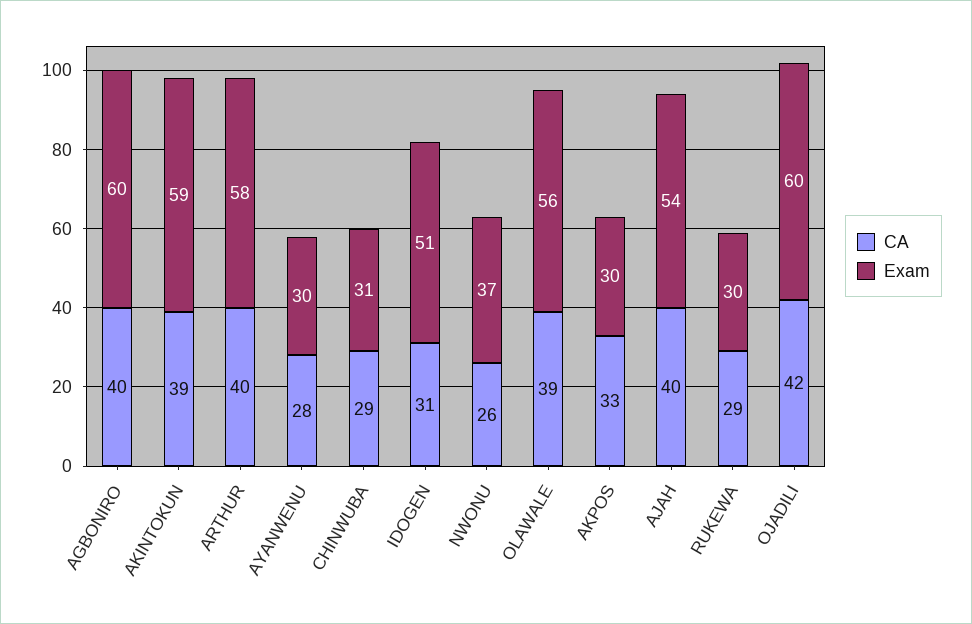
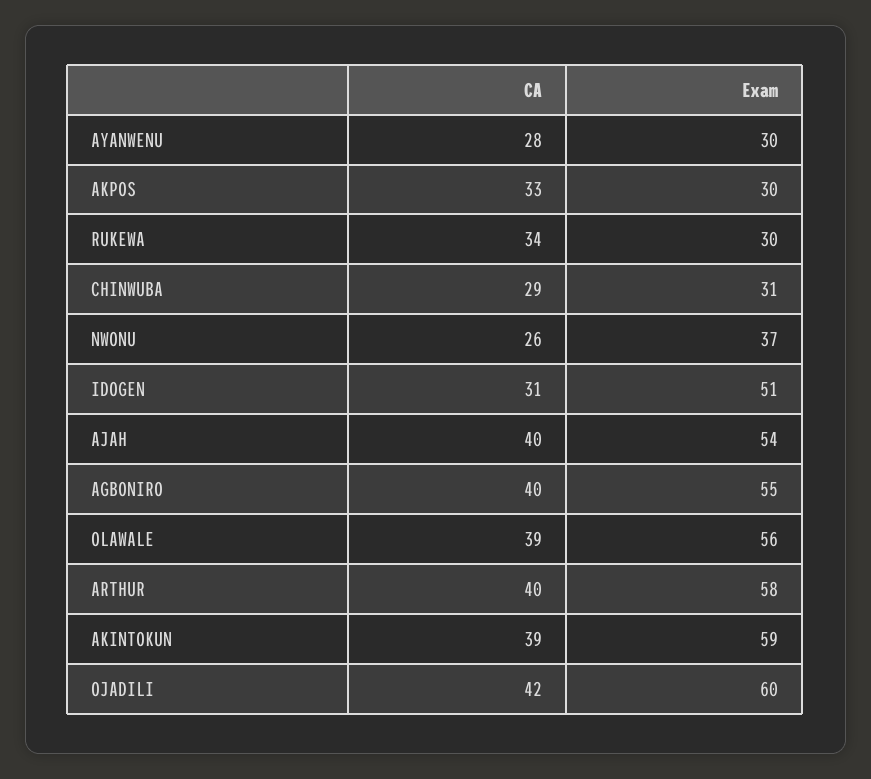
Exam, AGBONIRO: 60 -> 55
CA, RUKEWA: 29 -> 34

